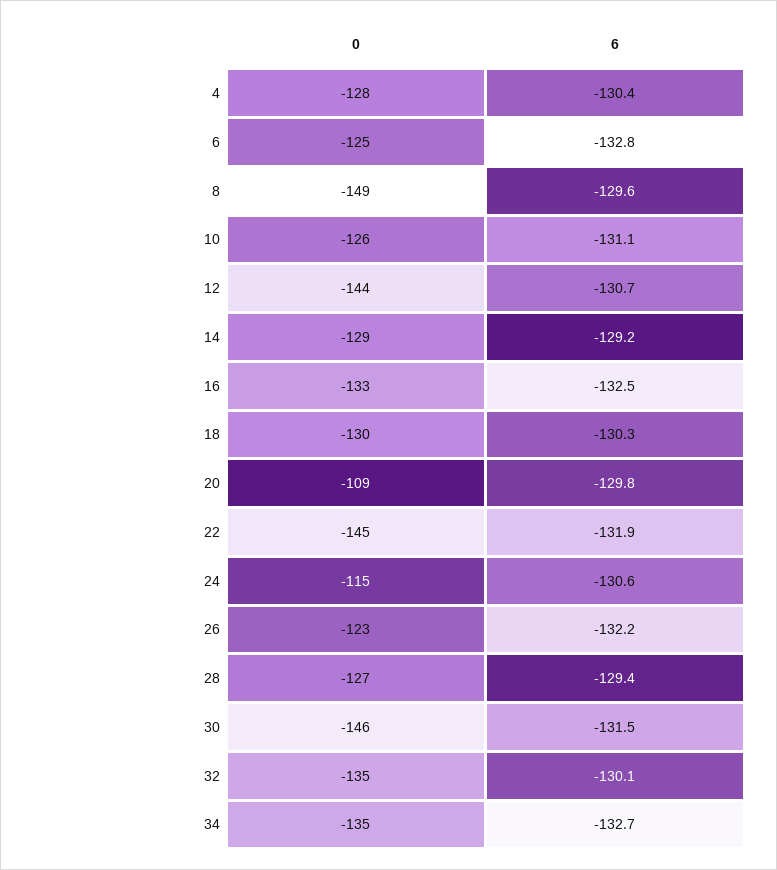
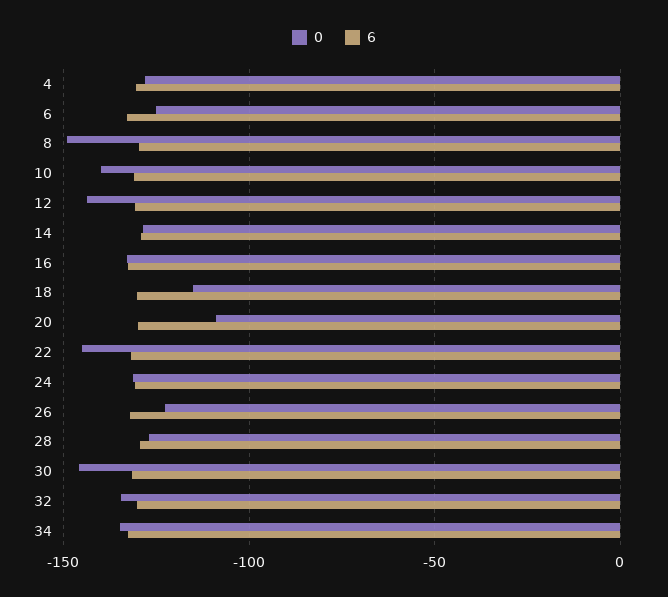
0, 10: -126 -> -140
0, 18: -130 -> -115
0, 24: -115 -> -130

